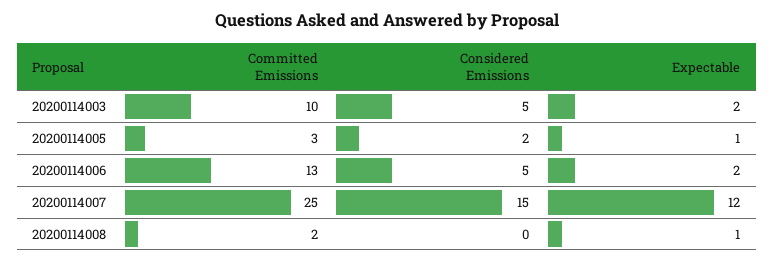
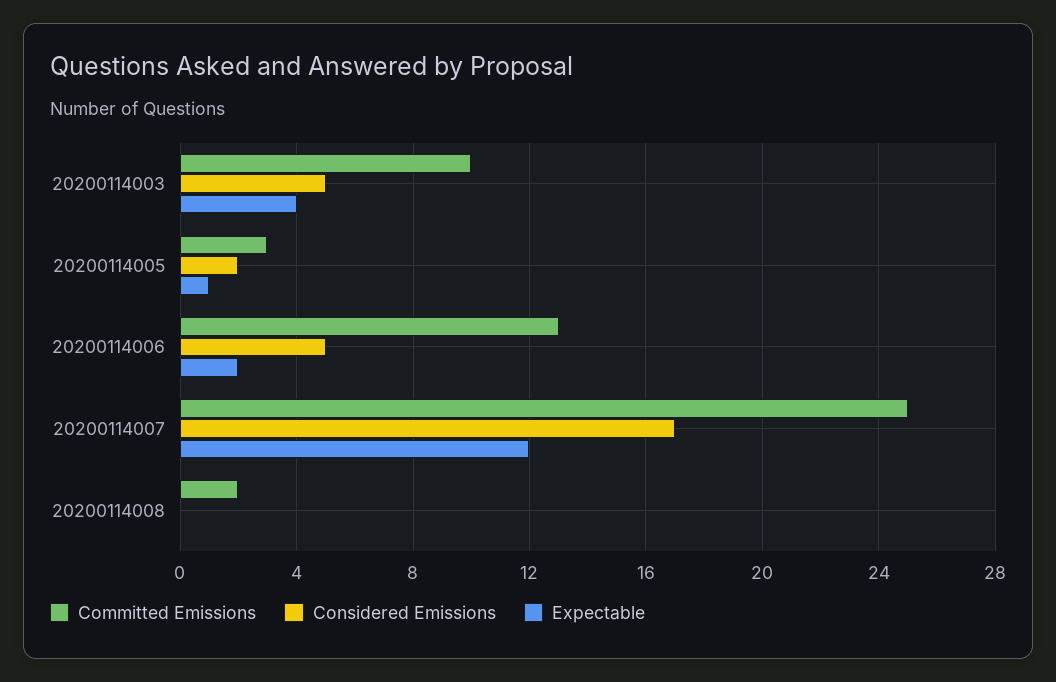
Expectable, 20200114003: 2 -> 4
Considered Emissions, 20200114007: 15 -> 17
Expectable, 20200114008: 1 -> 0

